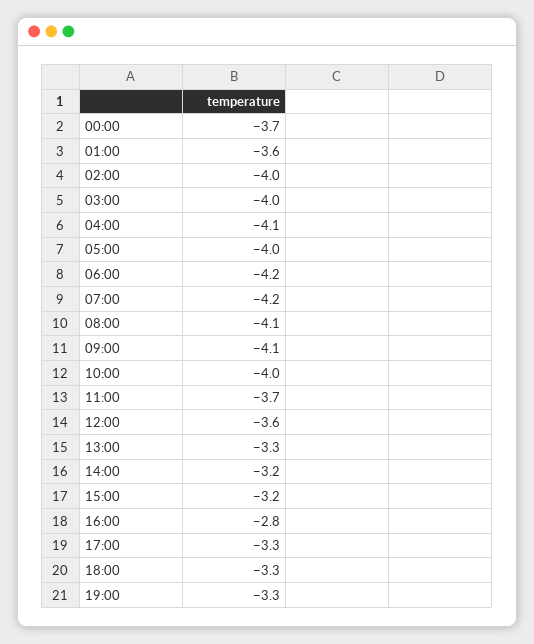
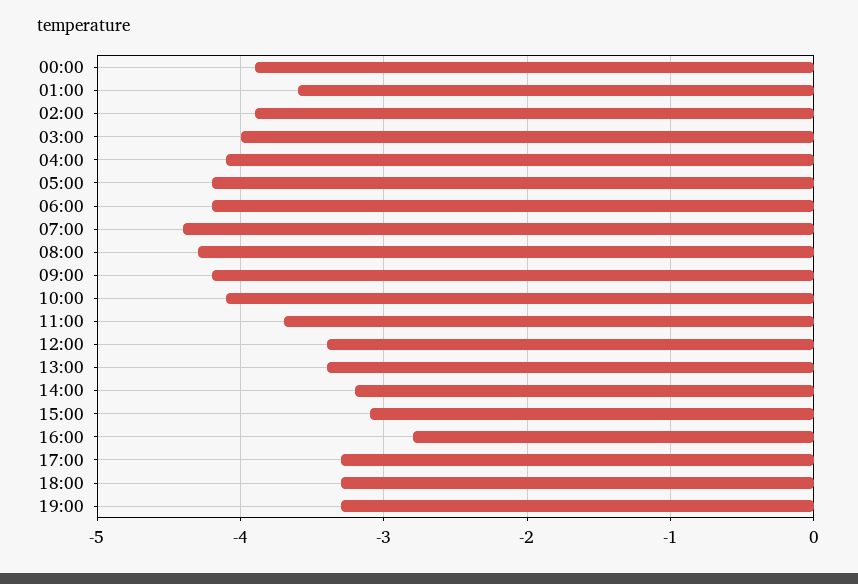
00:00: -3.7 -> -3.9
02:00: -4 -> -3.9
05:00: -4 -> -4.2
07:00: -4.2 -> -4.4
08:00: -4.1 -> -4.3
09:00: -4.1 -> -4.2
10:00: -4 -> -4.1
12:00: -3.6 -> -3.4
13:00: -3.3 -> -3.4
15:00: -3.2 -> -3.1

